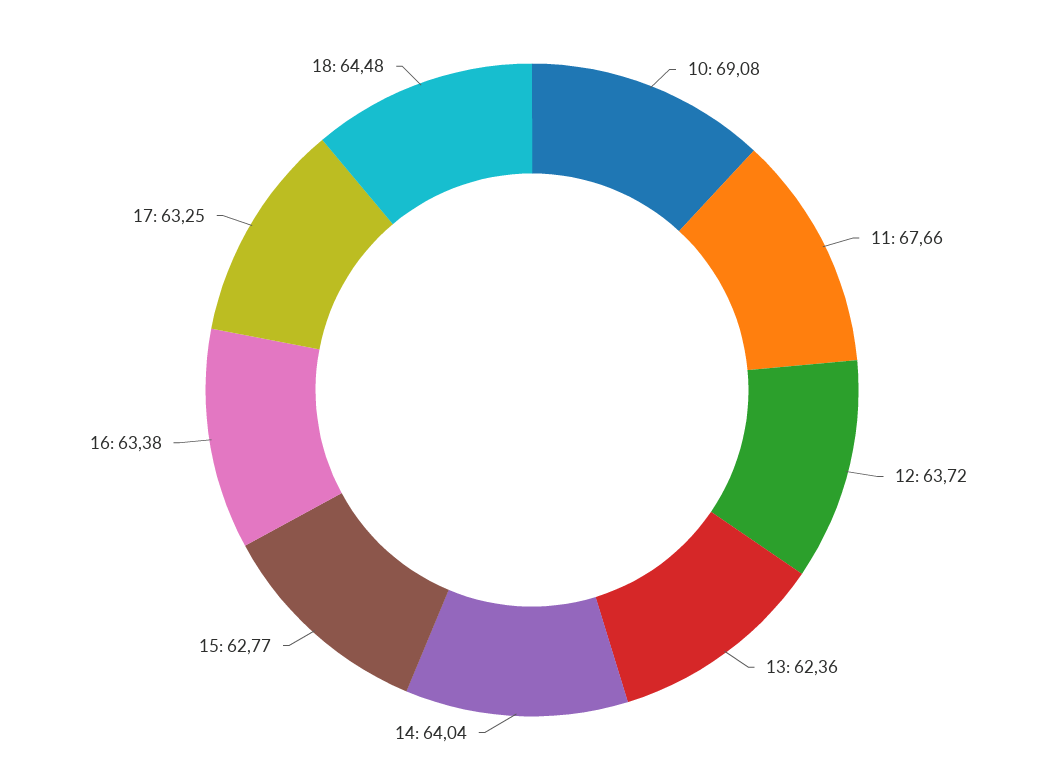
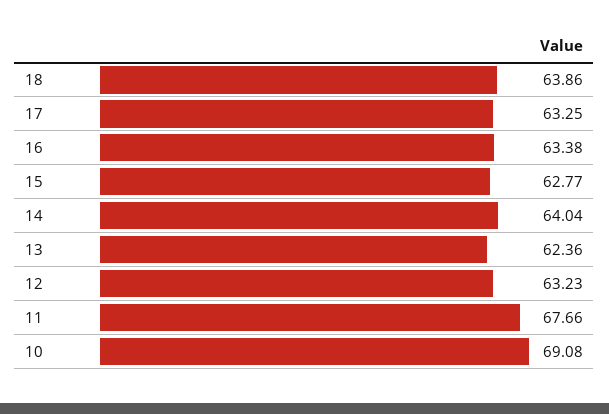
12: 63.72 -> 63.23
18: 64.48 -> 63.86

